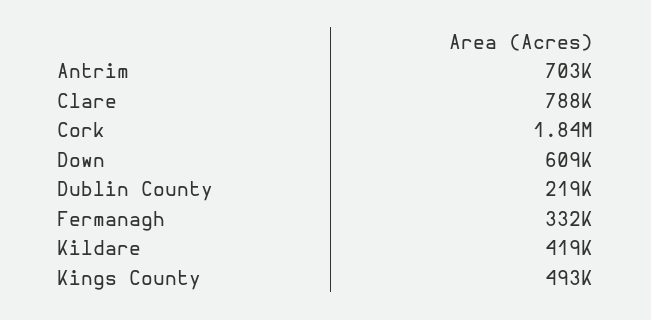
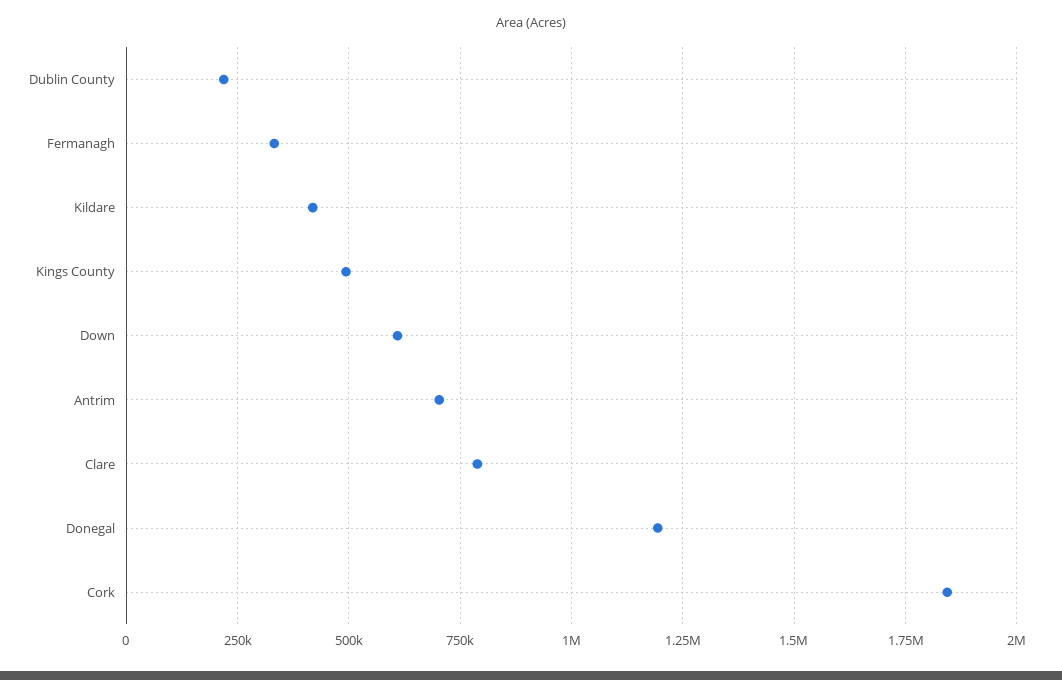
Donegal: none -> 1200000

